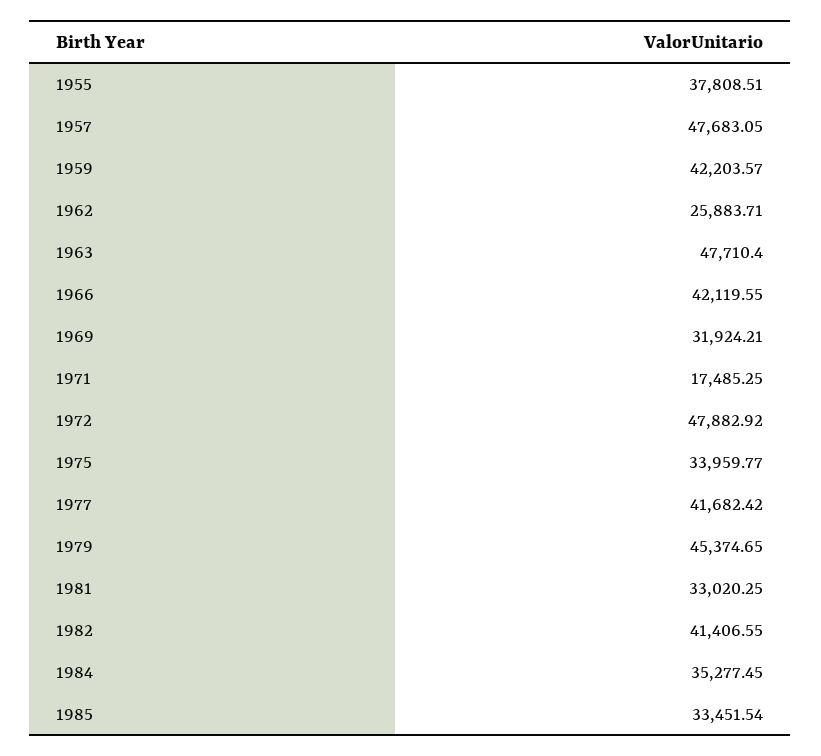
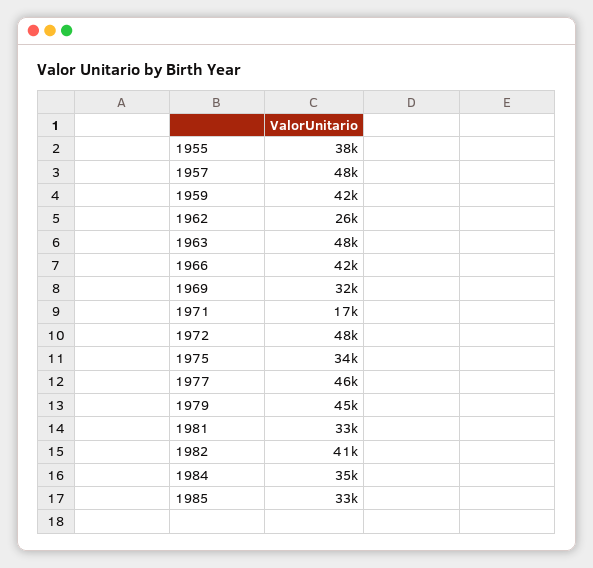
1977: 41682.42 -> 46000

